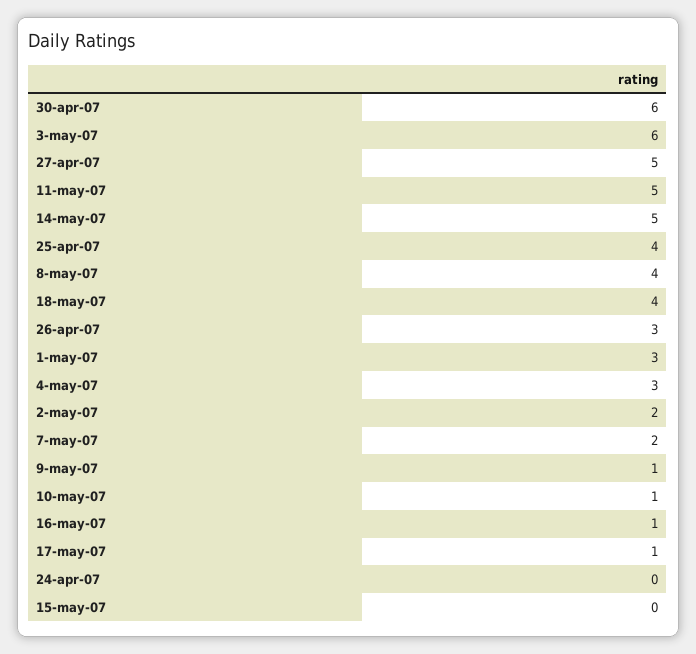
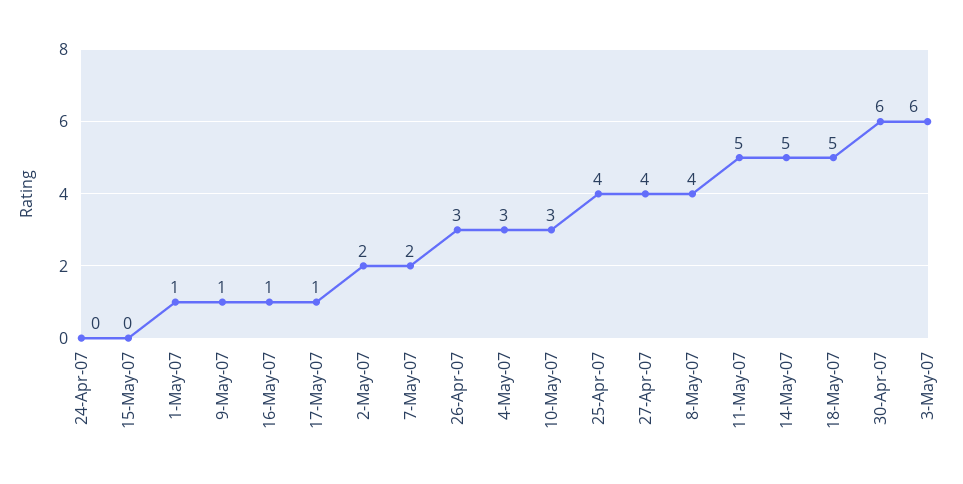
27-apr-07: 5 -> 4
18-may-07: 4 -> 5
1-may-07: 3 -> 1
10-may-07: 1 -> 3

